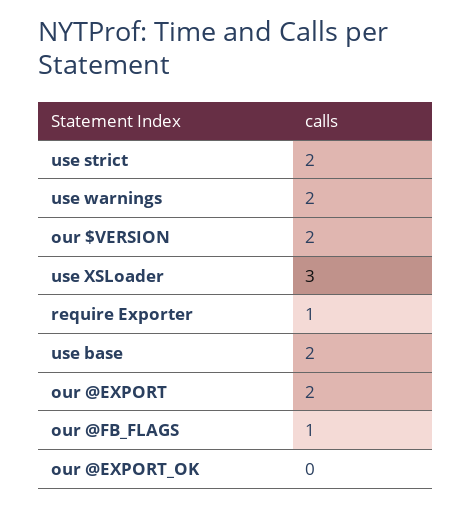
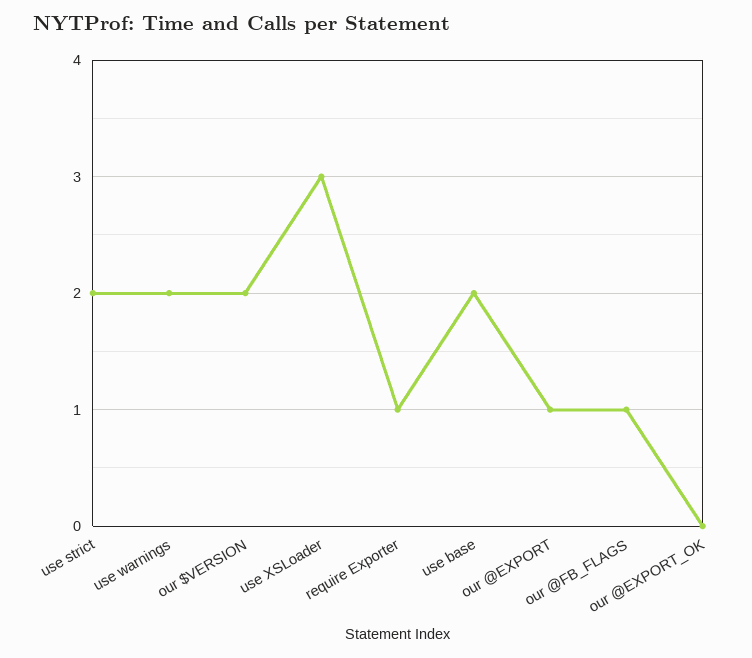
our @EXPORT: 2 -> 1

